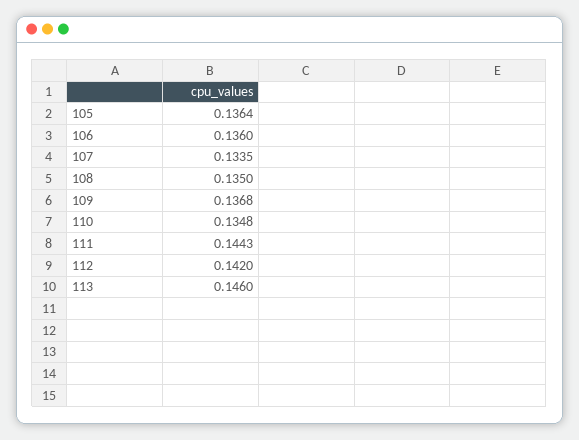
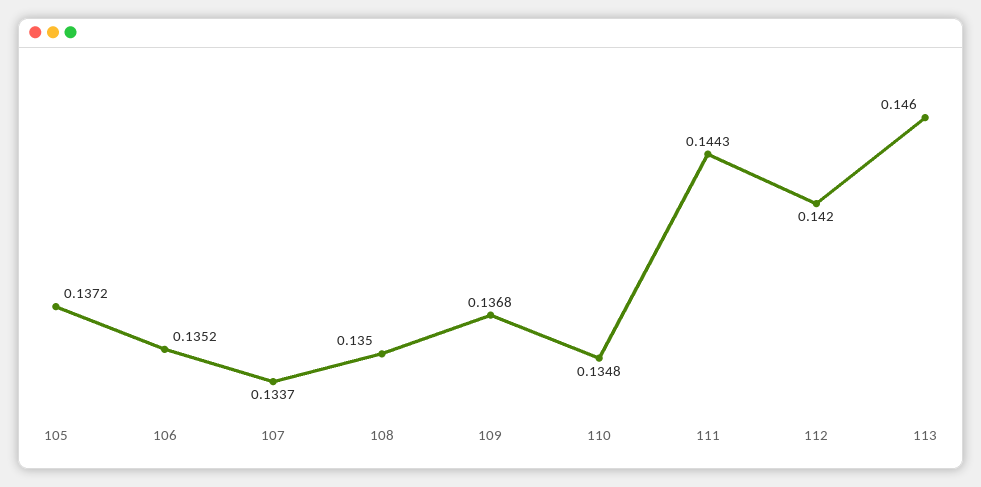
105: 0.1364 -> 0.1372
106: 0.136 -> 0.1352
107: 0.1335 -> 0.1337

